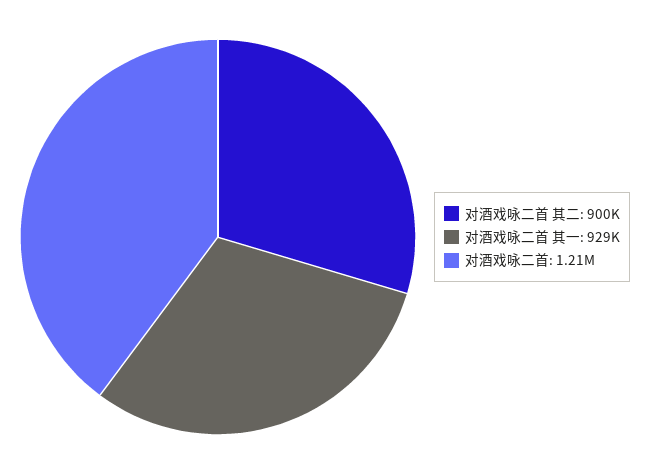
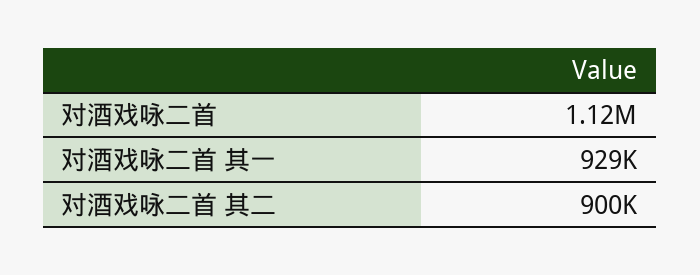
对酒戏咏二首: 1210000 -> 1120000

